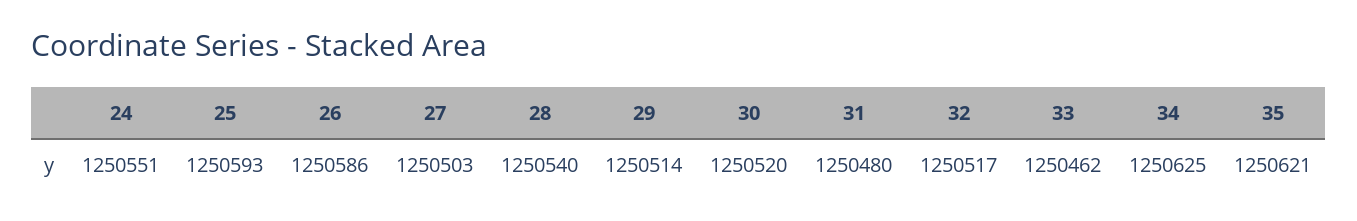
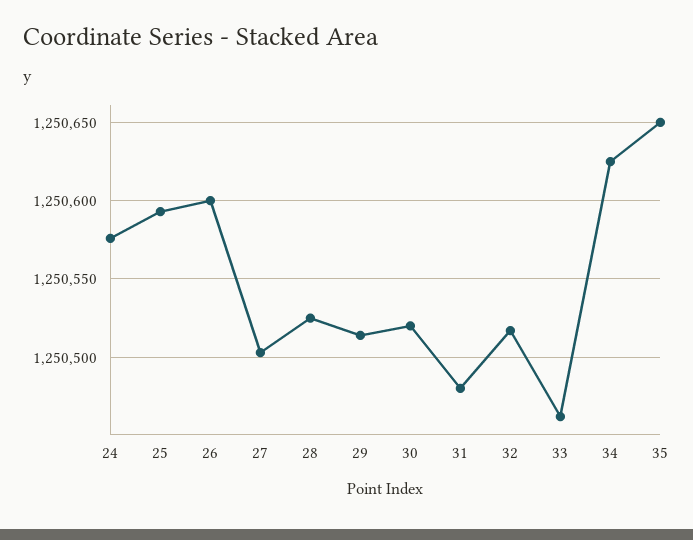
24: 1250551 -> 1250575
26: 1250586 -> 1250600
28: 1250540 -> 1250525
35: 1250621 -> 1250650

